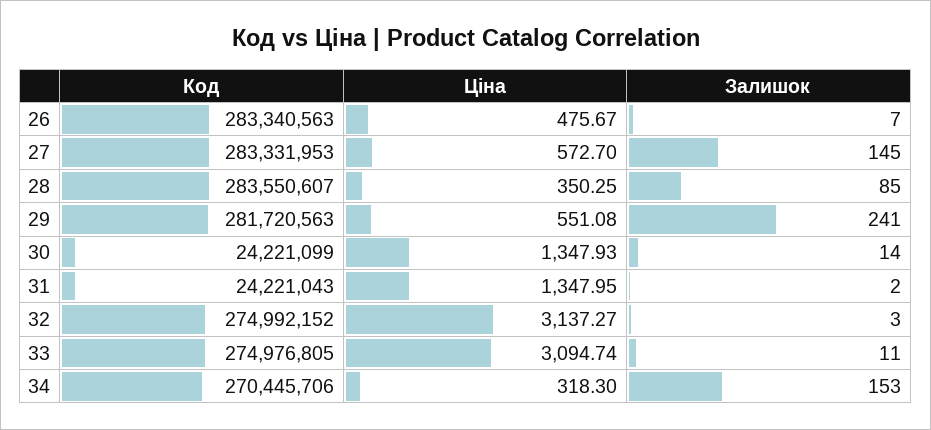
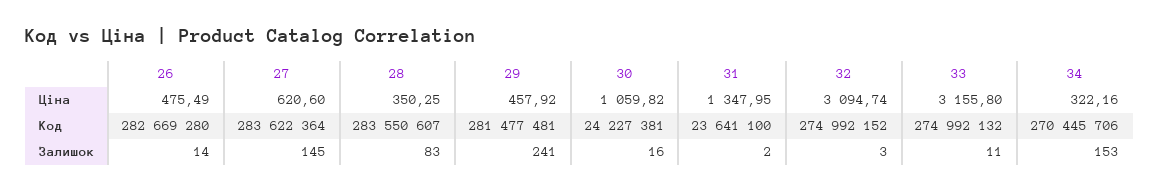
Код, 26: 283340563 -> 282669280
Ціна, 26: 475.67 -> 475.49
Залишок, 26: 7 -> 14
Код, 27: 283331953 -> 283622364
Ціна, 27: 572.7 -> 620.6
Залишок, 28: 85 -> 83
Код, 29: 281720563 -> 281477481
Ціна, 29: 551.08 -> 457.92
Код, 30: 24221099 -> 24227381
Ціна, 30: 1347.93 -> 1059.82
Залишок, 30: 14 -> 16
Код, 31: 24221043 -> 23641100
Ціна, 32: 3137.27 -> 3094.74
Код, 33: 274976805 -> 274992132
Ціна, 33: 3094.74 -> 3155.8
Ціна, 34: 318.3 -> 322.16

